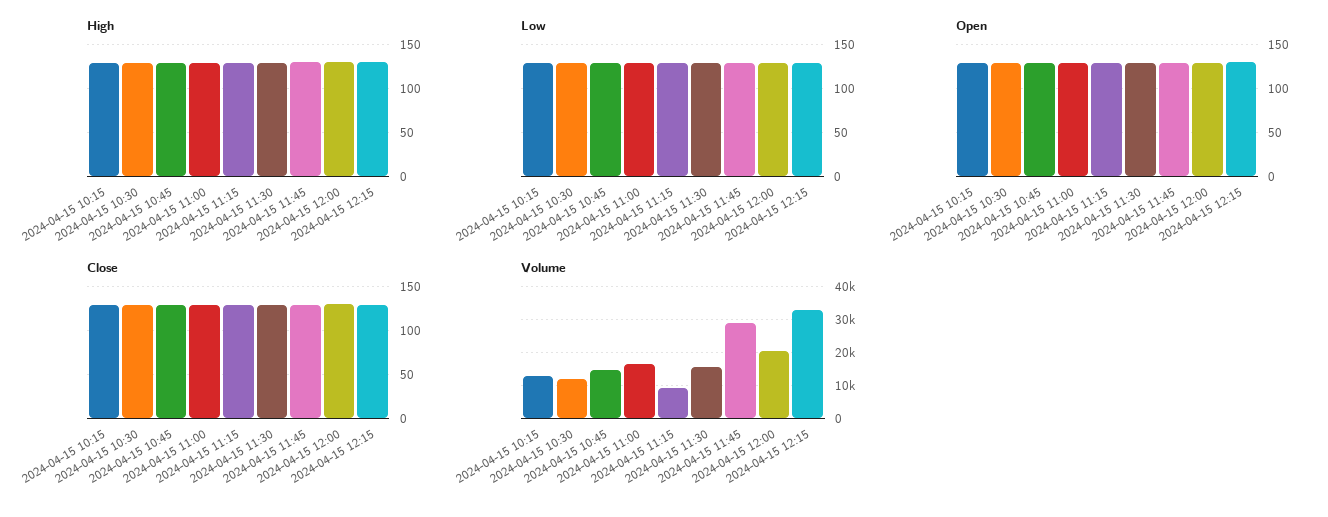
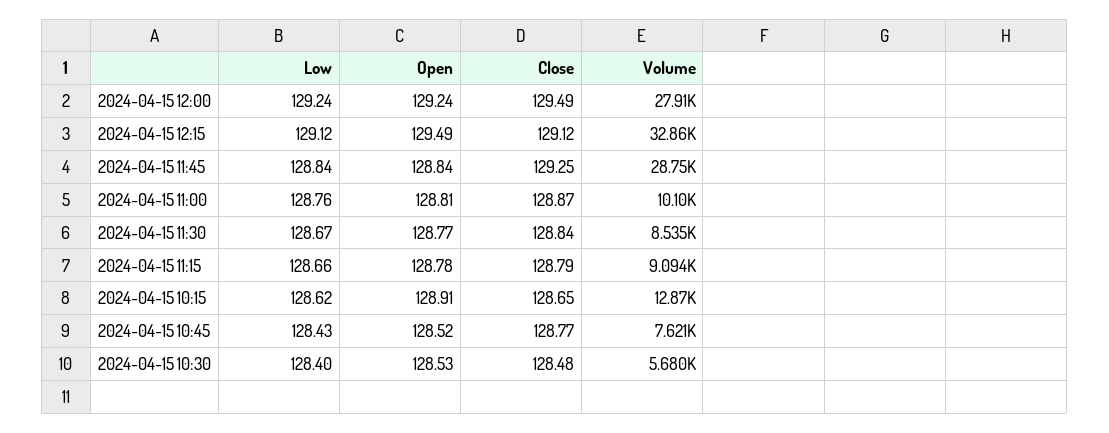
High, 2024-04-15 10:15: 130 -> none
High, 2024-04-15 10:30: 130 -> none
High, 2024-04-15 10:45: 130 -> none
High, 2024-04-15 11:00: 130 -> none
High, 2024-04-15 11:15: 130 -> none
High, 2024-04-15 11:30: 130 -> none
High, 2024-04-15 11:45: 130 -> none
High, 2024-04-15 12:00: 130 -> none
High, 2024-04-15 12:15: 130 -> none
Volume, 2024-04-15 10:30: 12000 -> 5680
Volume, 2024-04-15 10:45: 14000 -> 7621
Volume, 2024-04-15 11:00: 16000 -> 10100
Volume, 2024-04-15 11:30: 16000 -> 8535
Volume, 2024-04-15 12:00: 20000 -> 27910

